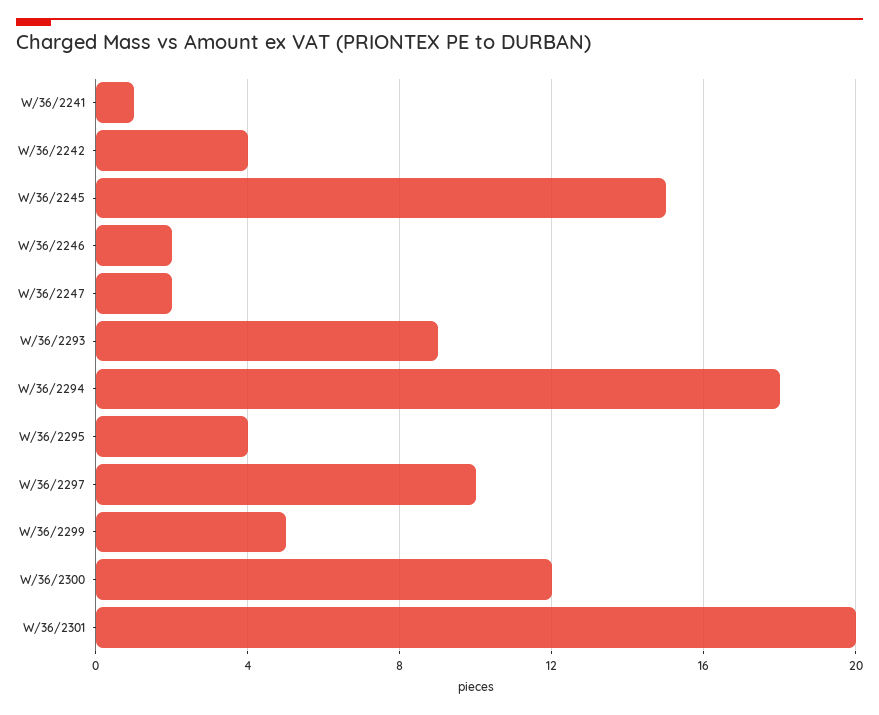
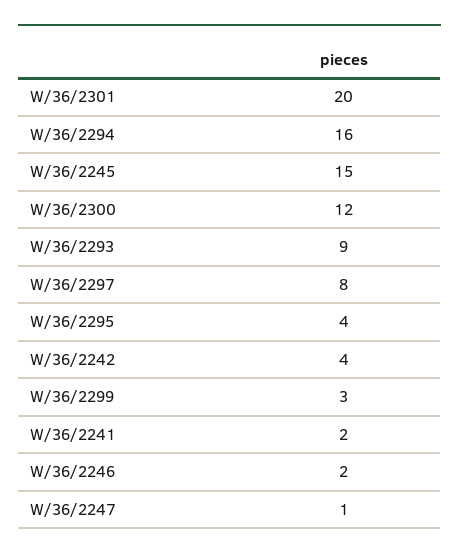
W/36/2241: 1 -> 2
W/36/2247: 2 -> 1
W/36/2294: 18 -> 16
W/36/2297: 10 -> 8
W/36/2299: 5 -> 3

